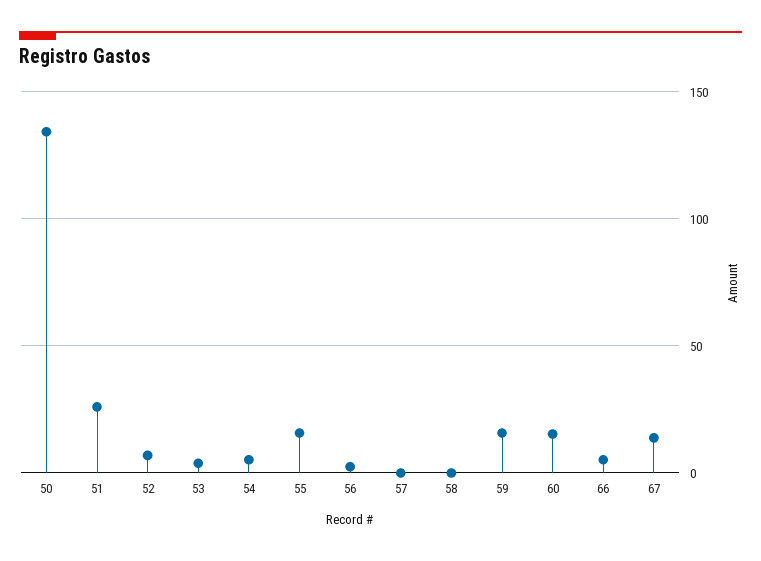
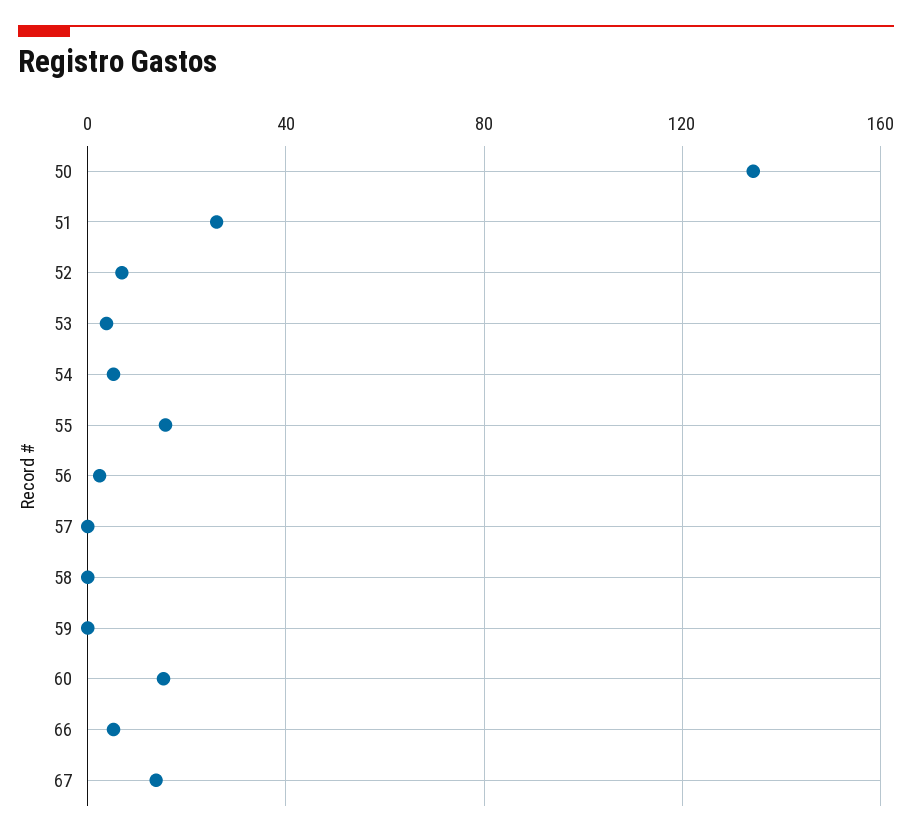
59: 15 -> 0

